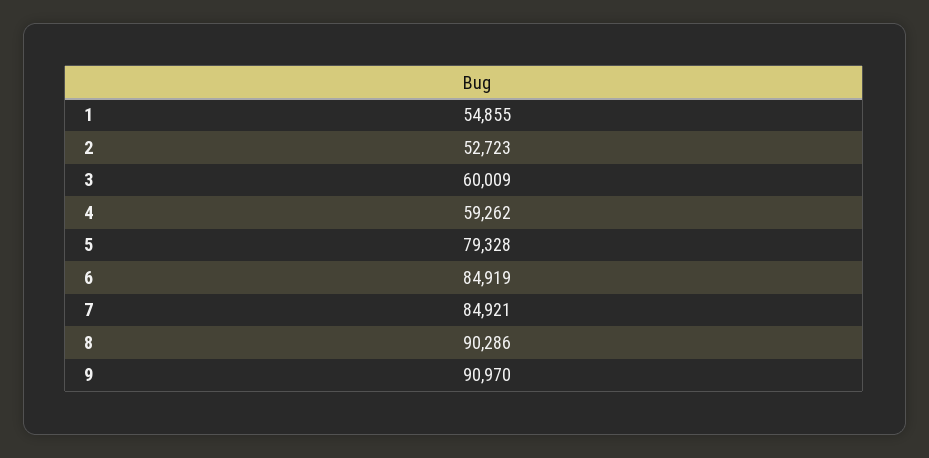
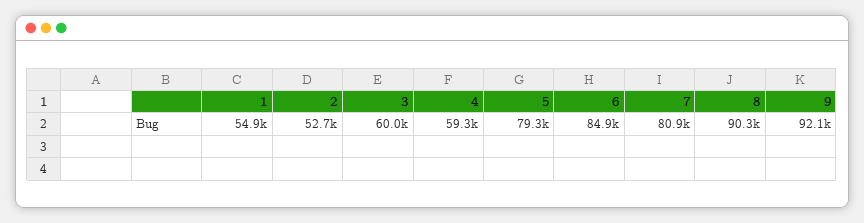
7: 84921 -> 80900
9: 90970 -> 92100

